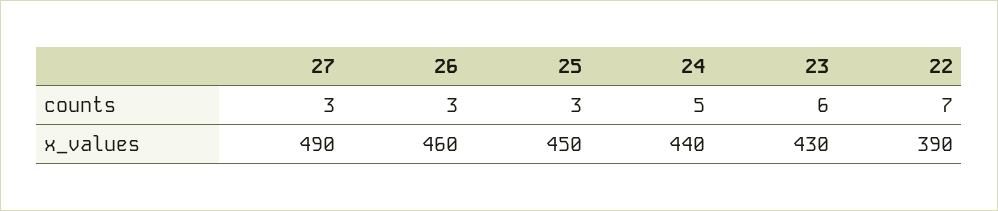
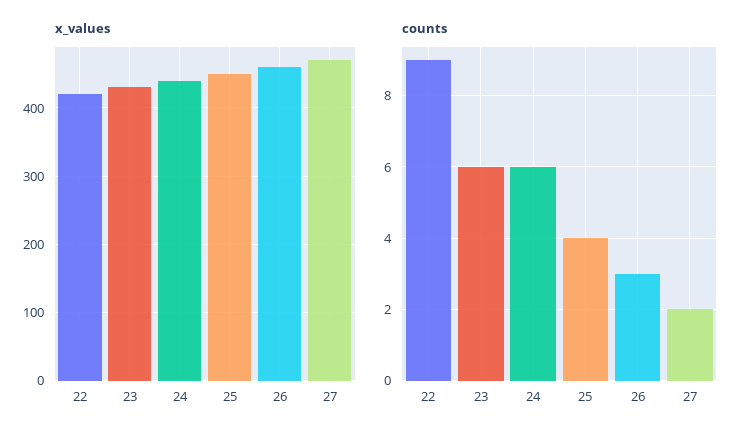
counts, 27: 3 -> 2
counts, 25: 3 -> 4
counts, 24: 5 -> 6
counts, 22: 7 -> 9
x_values, 27: 490 -> 470
x_values, 22: 390 -> 420

